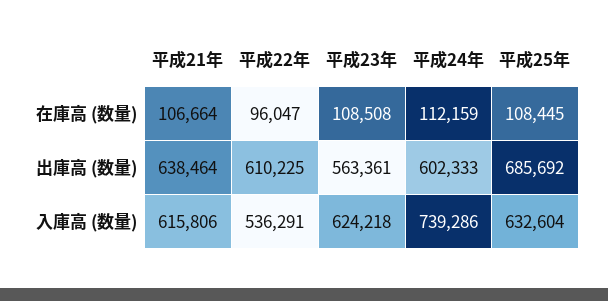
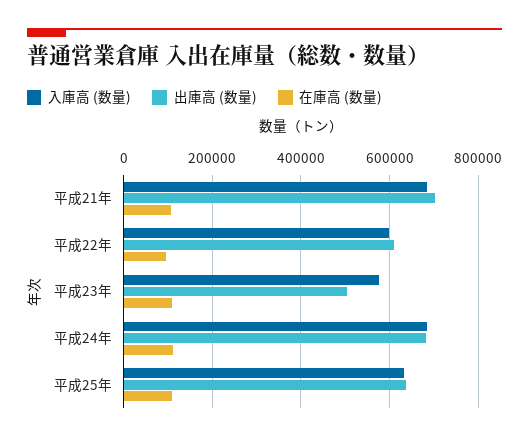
出庫高 (数量), 平成21年: 638464 -> 700000
出庫高 (数量), 平成23年: 563361 -> 500000
出庫高 (数量), 平成24年: 602333 -> 680000
出庫高 (数量), 平成25年: 685692 -> 640000
入庫高 (数量), 平成21年: 615806 -> 680000
入庫高 (数量), 平成22年: 536291 -> 600000
入庫高 (数量), 平成23年: 624218 -> 580000
入庫高 (数量), 平成24年: 739286 -> 680000

